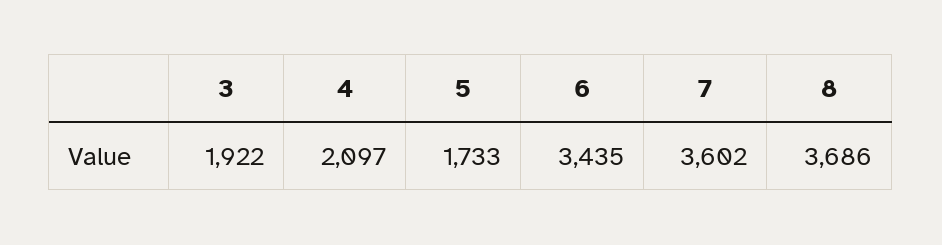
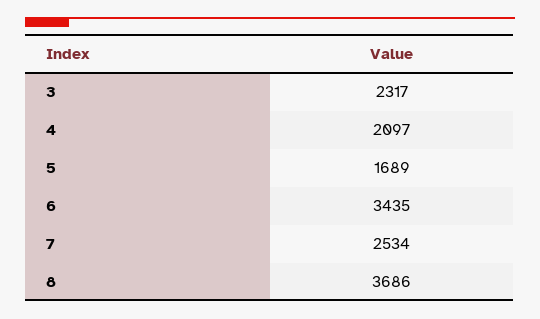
3: 1922 -> 2317
5: 1733 -> 1689
7: 3602 -> 2534

